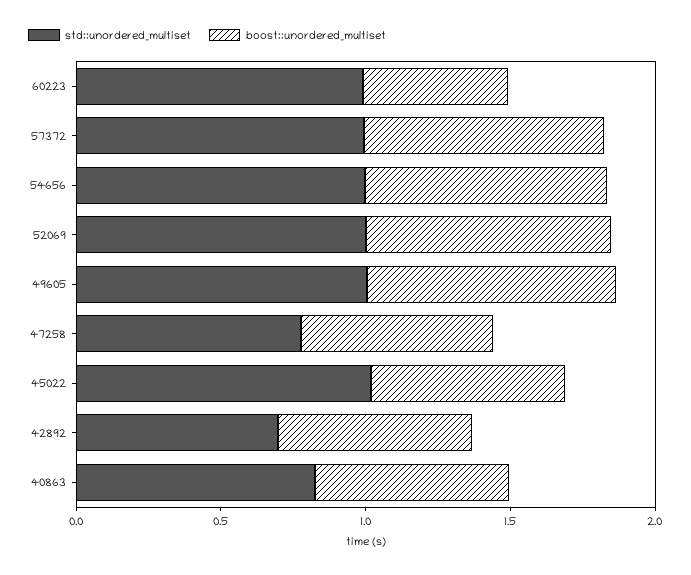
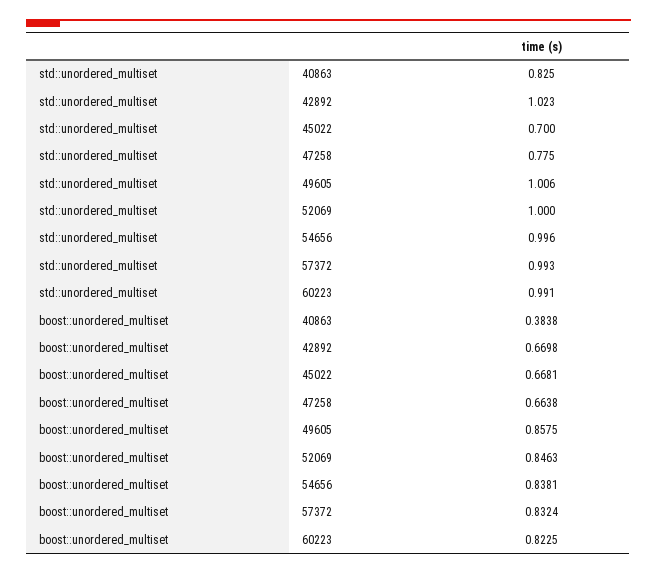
boost::unordered_multiset, 60223: 0.5 -> 0.8225
std::unordered_multiset, 45022: 1 -> 0.7
std::unordered_multiset, 42892: 0.7 -> 1.023
boost::unordered_multiset, 40863: 0.7 -> 0.3838

